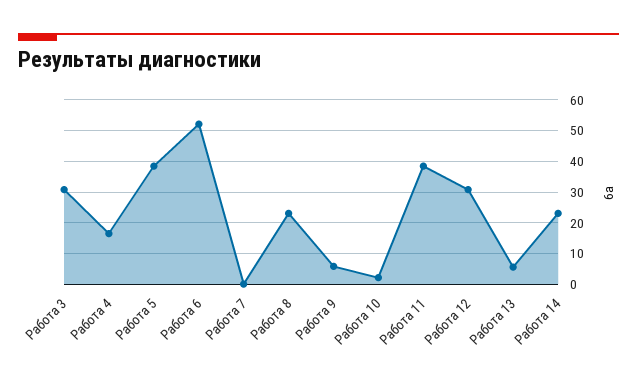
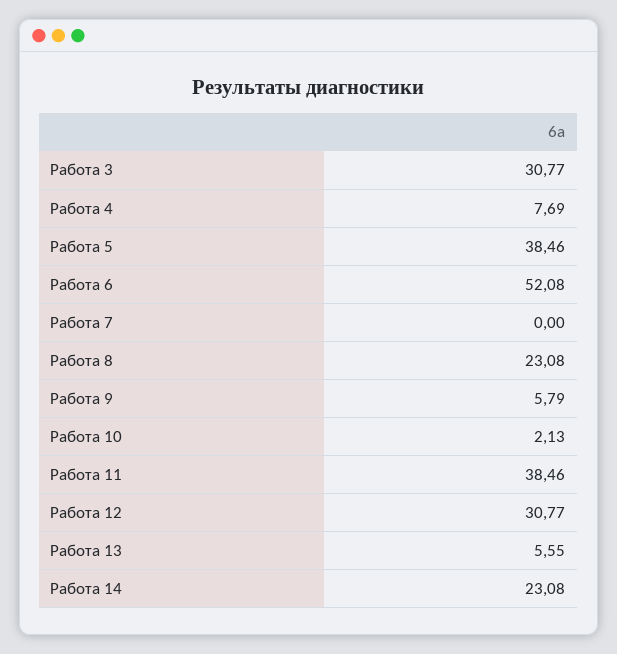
Работа 4: 16 -> 7.69

